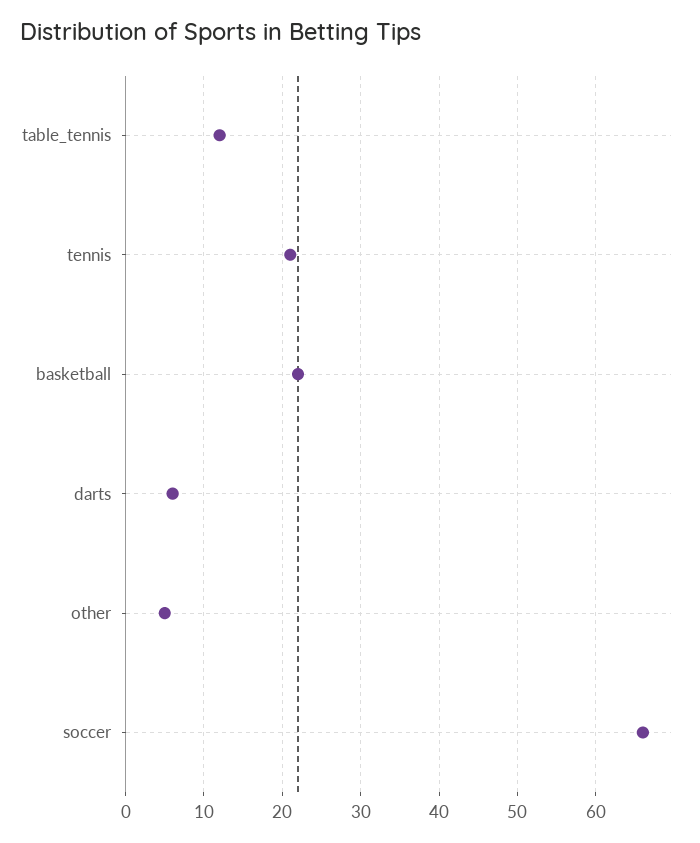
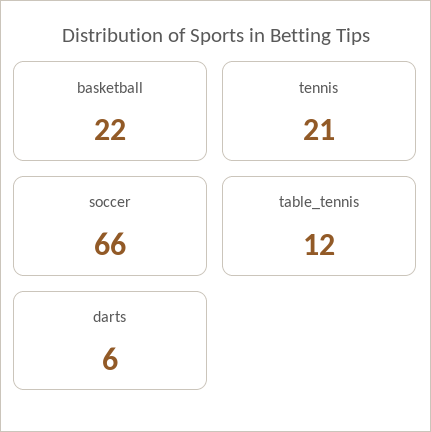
other: 5 -> none

